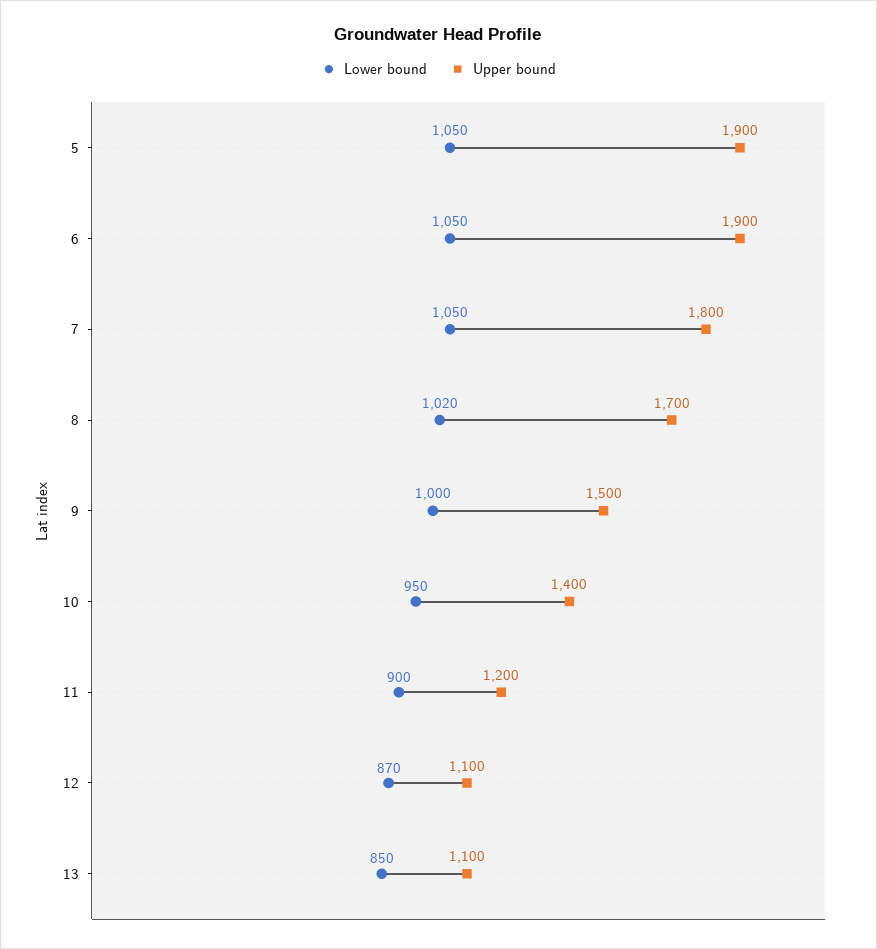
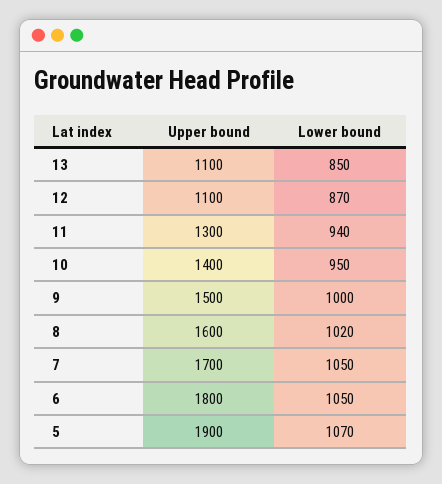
Lower bound, 5: 1050 -> 1070
Upper bound, 6: 1900 -> 1800
Upper bound, 7: 1800 -> 1700
Upper bound, 8: 1700 -> 1600
Lower bound, 11: 900 -> 940
Upper bound, 11: 1200 -> 1300

